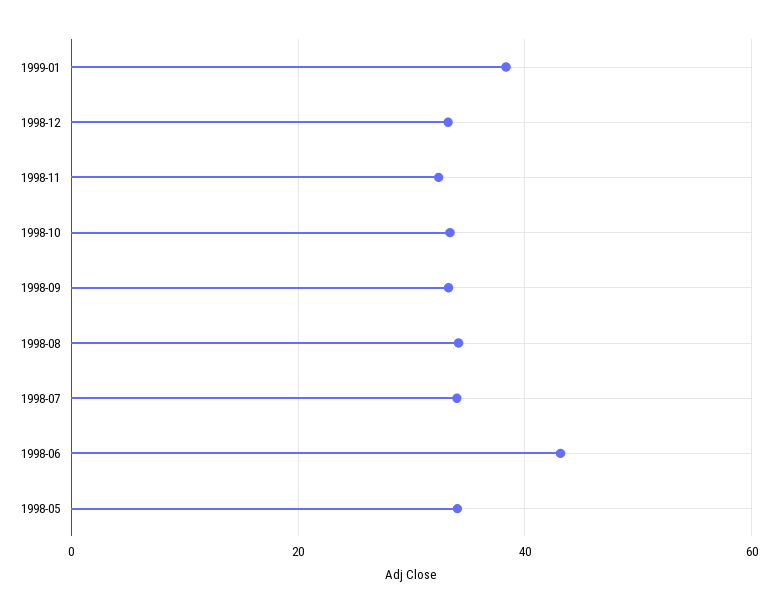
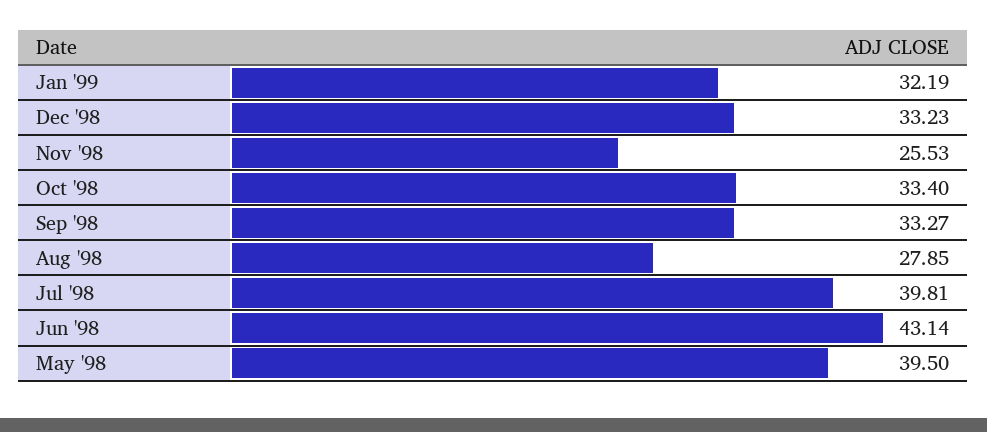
1999-01: 38 -> 32.19
1998-11: 32 -> 25.53
1998-08: 34 -> 27.85
1998-07: 34 -> 39.81
1998-05: 34 -> 39.5

